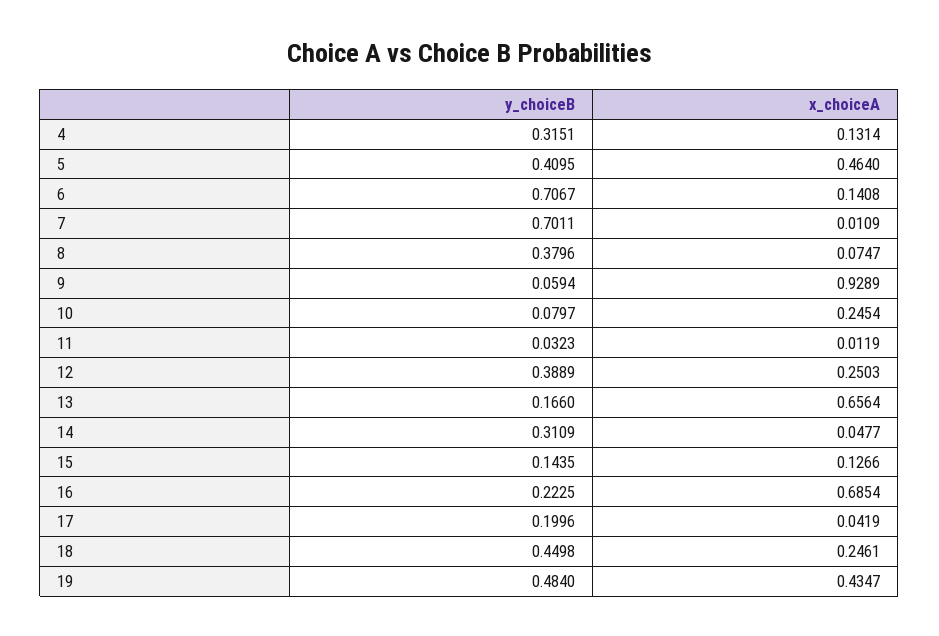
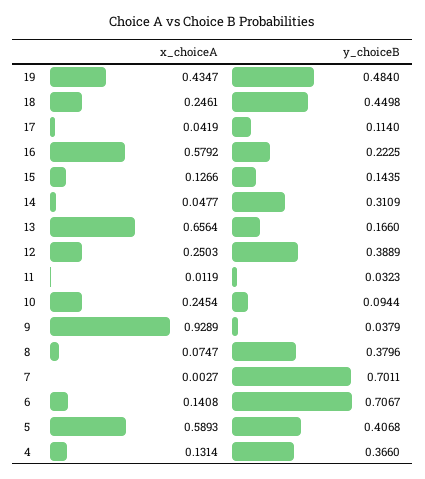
y_choiceB, 4: 0.3151 -> 0.366
y_choiceB, 5: 0.4095 -> 0.4068
x_choiceA, 5: 0.464 -> 0.5893
x_choiceA, 7: 0.0109 -> 0.0027
y_choiceB, 9: 0.0594 -> 0.0379
y_choiceB, 10: 0.0797 -> 0.0944
x_choiceA, 16: 0.6854 -> 0.5792
y_choiceB, 17: 0.1996 -> 0.114

